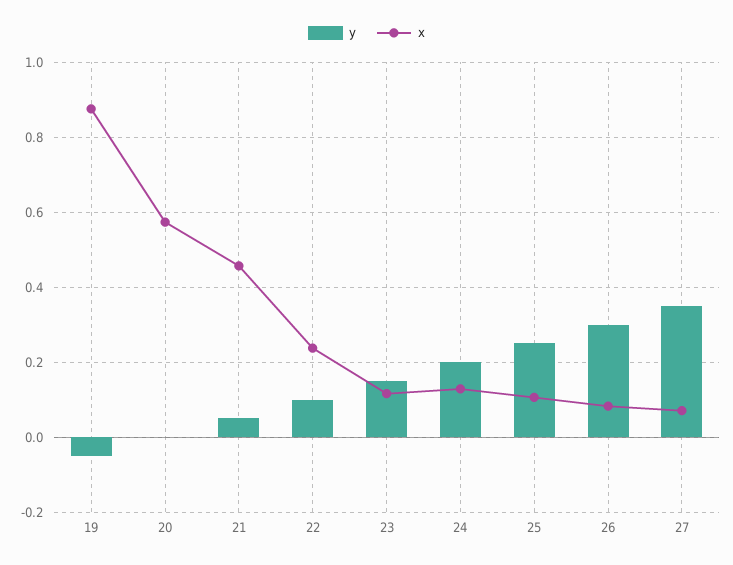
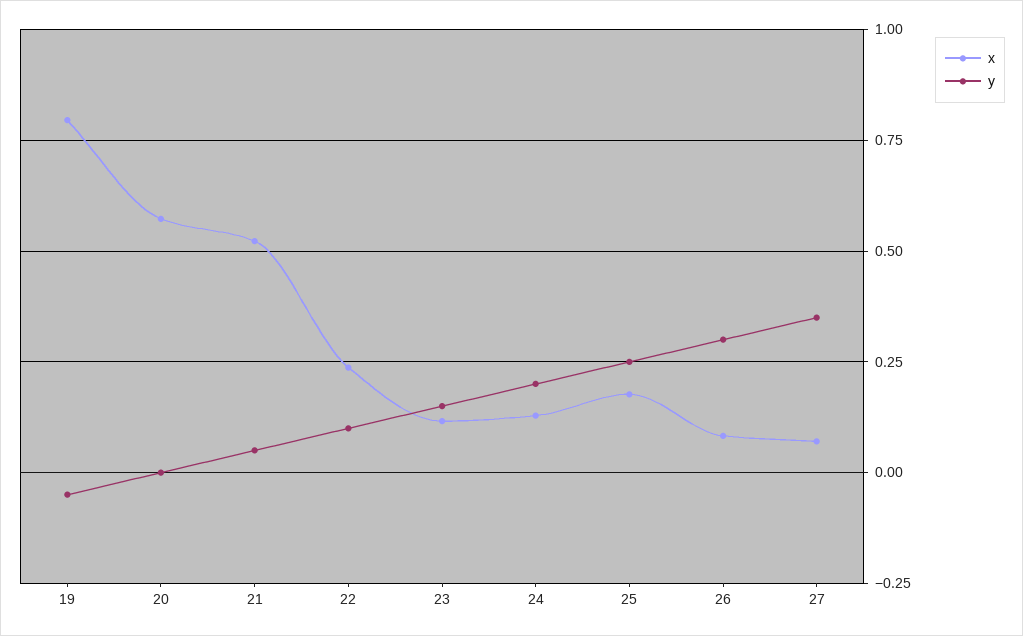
x, 19: 0.88 -> 0.8
x, 21: 0.46 -> 0.525
x, 25: 0.1 -> 0.175

